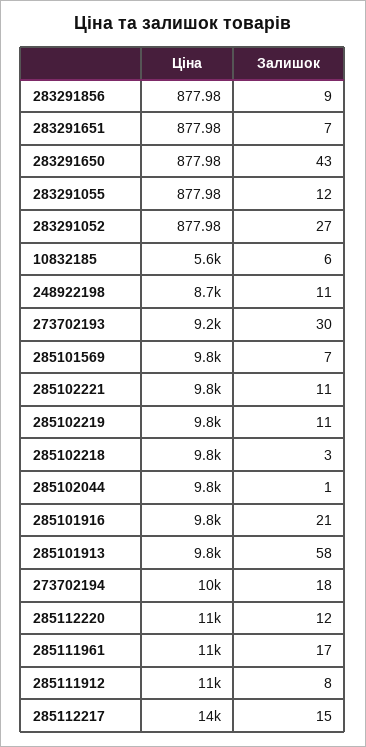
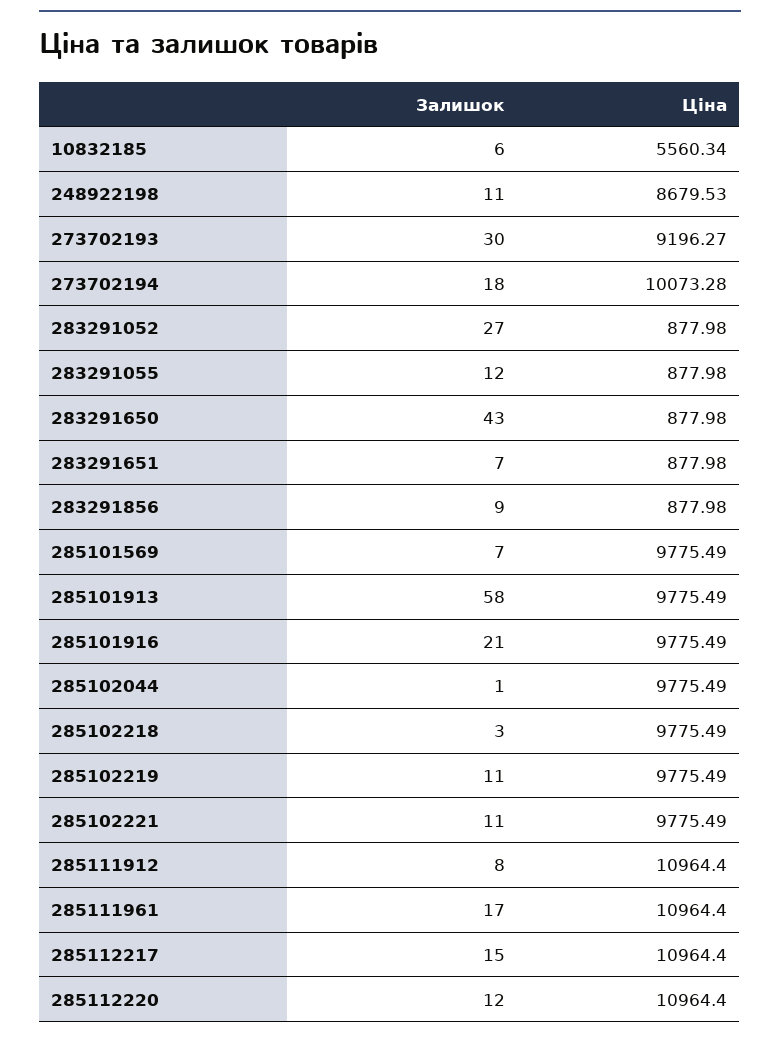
Ціна, 285112217: 14000 -> 10964.4

